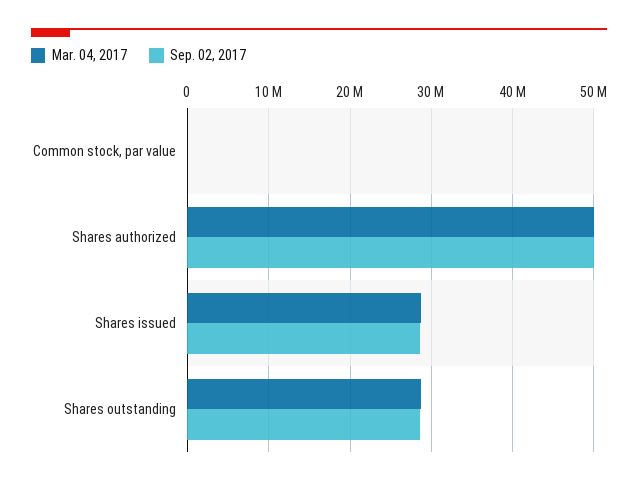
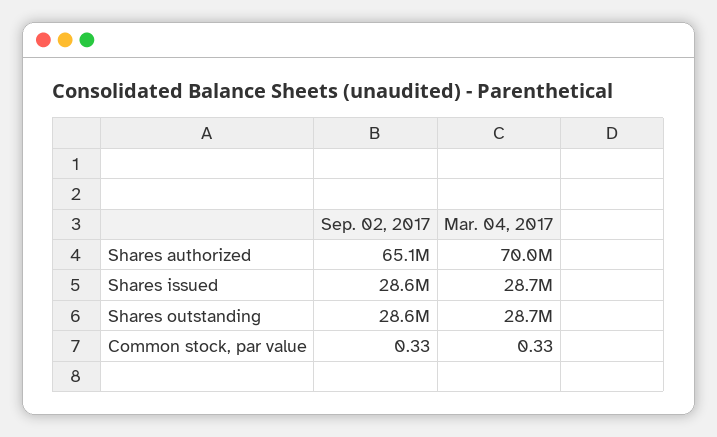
Mar. 04, 2017, Shares authorized: 50000000 -> 70000000
Sep. 02, 2017, Shares authorized: 50000000 -> 65100000

